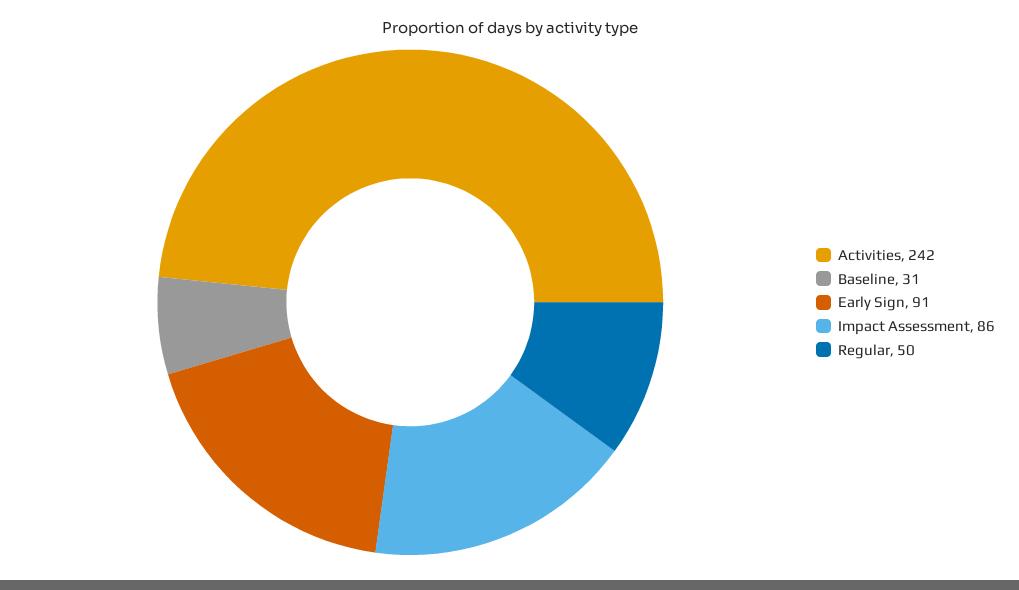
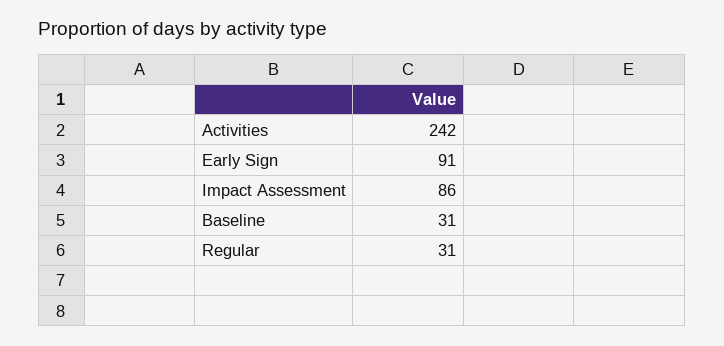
Regular: 50 -> 31

